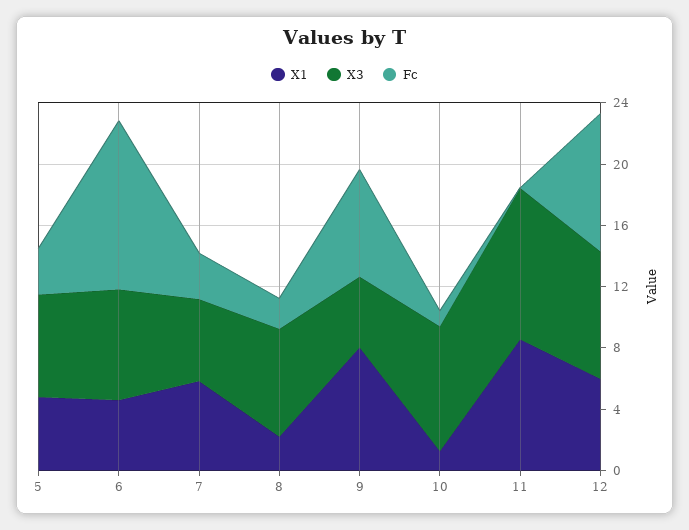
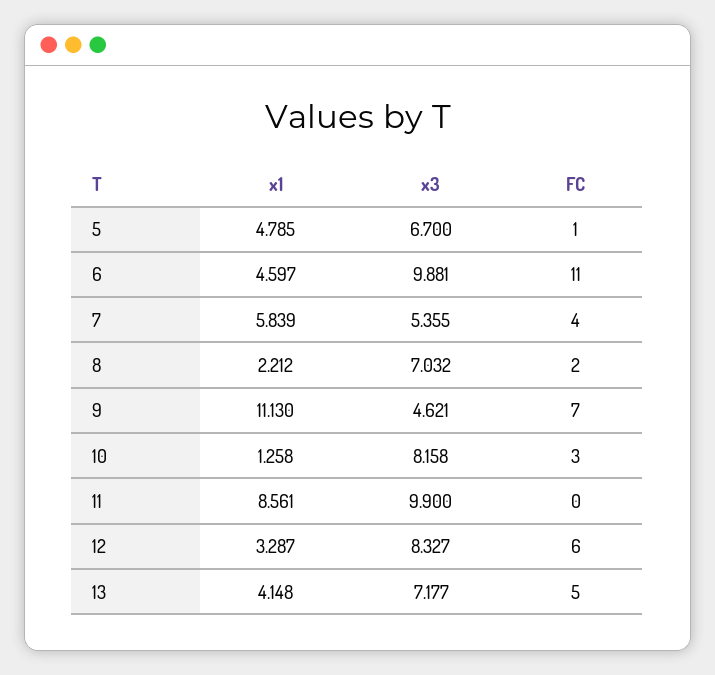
Fc, 5: 3 -> 1
X3, 6: 7 -> 9.881
Fc, 7: 3 -> 4
X1, 9: 8 -> 11.13
Fc, 10: 1 -> 3
X1, 12: 6 -> 3.287
Fc, 12: 9 -> 6
X1, 13: none -> 4.148
X3, 13: none -> 7.177
Fc, 13: none -> 5

